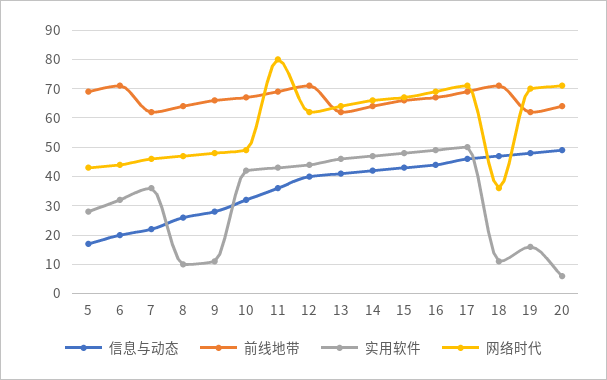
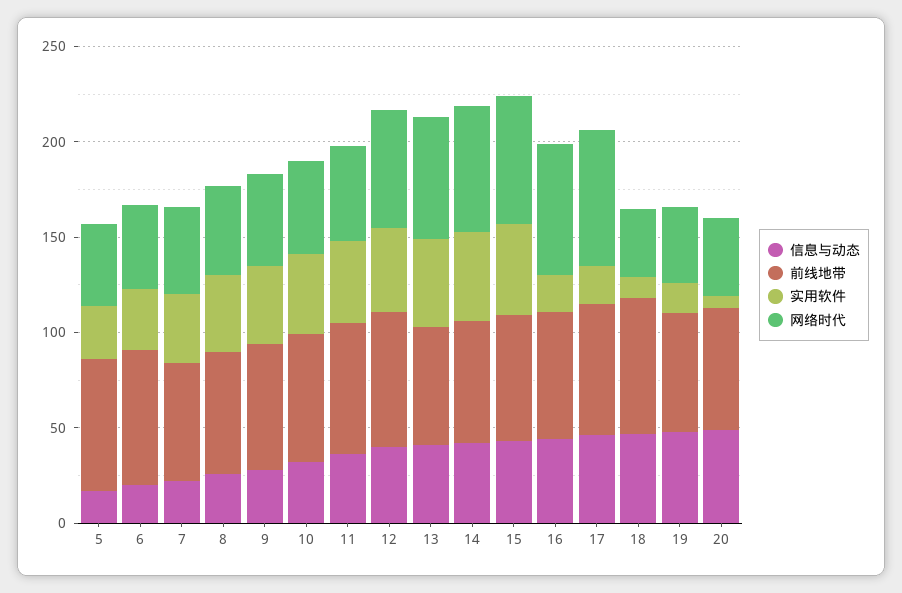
实用软件, 8: 10 -> 40
实用软件, 9: 10 -> 40
网络时代, 11: 80 -> 50
实用软件, 16: 50 -> 20
实用软件, 17: 50 -> 20
网络时代, 19: 70 -> 40
网络时代, 20: 70 -> 40

